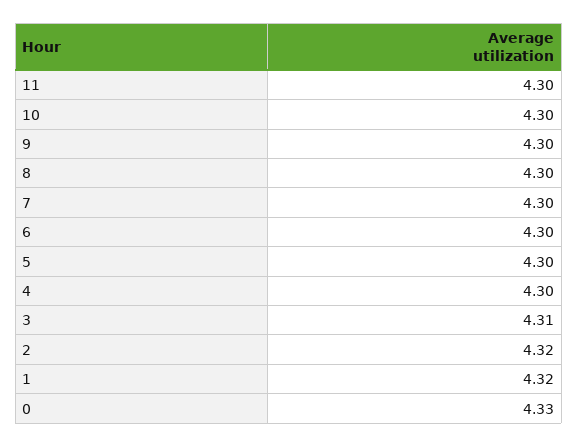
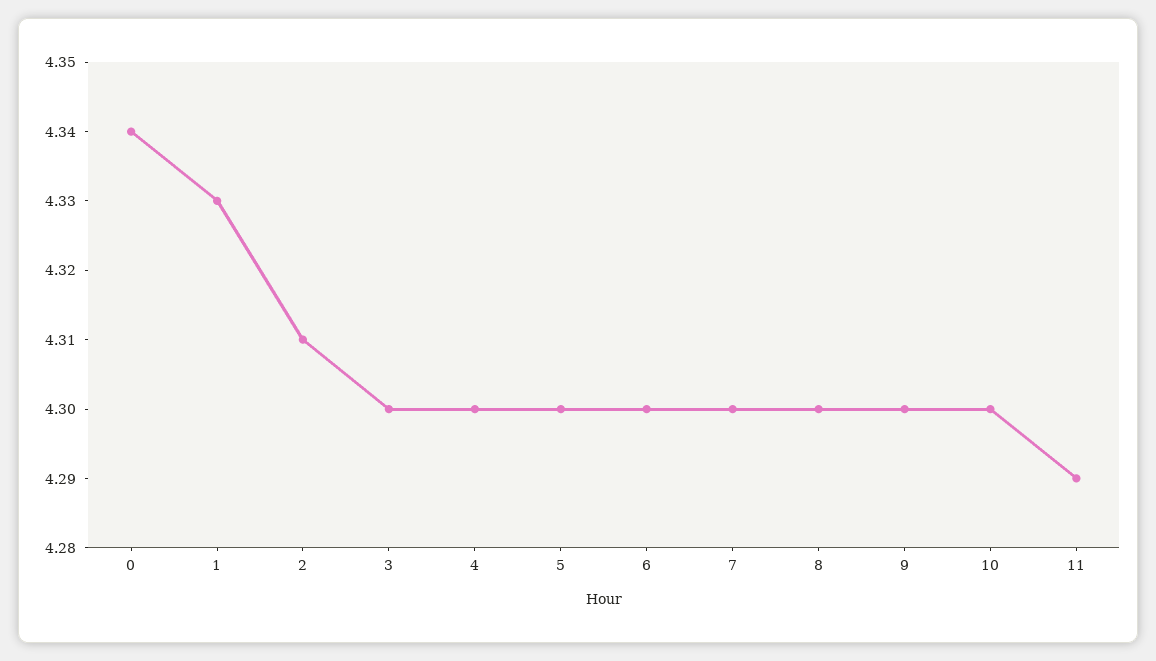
11: 4.3 -> 4.29
3: 4.31 -> 4.3
2: 4.32 -> 4.31
1: 4.32 -> 4.33
0: 4.33 -> 4.34

